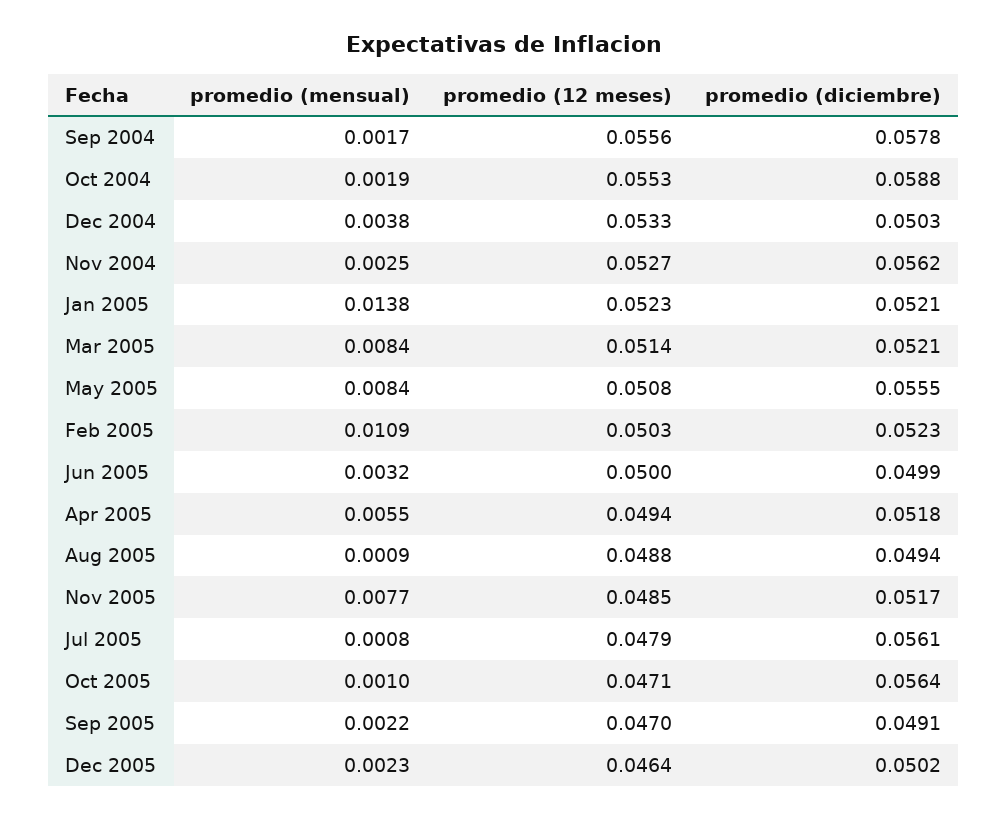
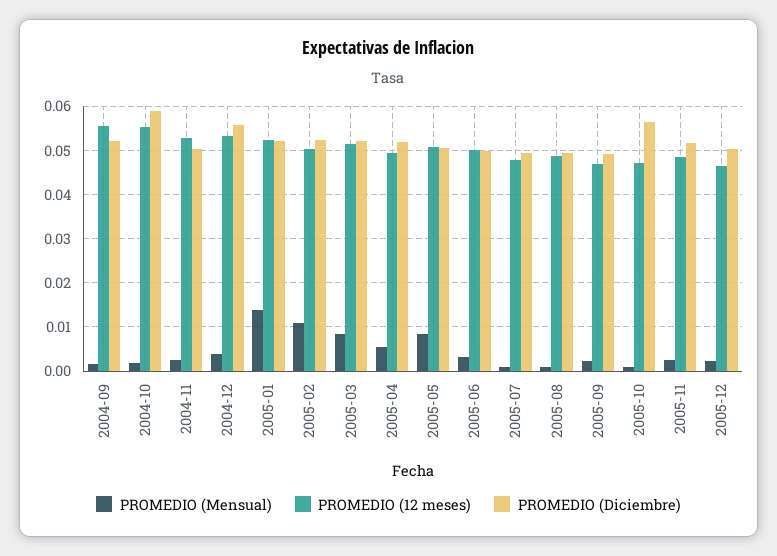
promedio (diciembre), Sep 2004: 0.0578 -> 0.052
promedio (diciembre), Dec 2004: 0.0503 -> 0.056
promedio (diciembre), Nov 2004: 0.0562 -> 0.05
promedio (diciembre), May 2005: 0.0555 -> 0.05
promedio (mensual), Nov 2005: 0.0077 -> 0.002
promedio (diciembre), Jul 2005: 0.0561 -> 0.05

